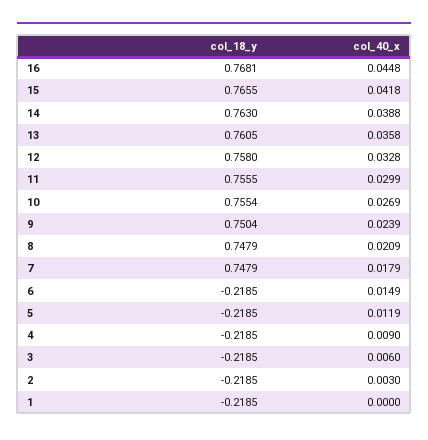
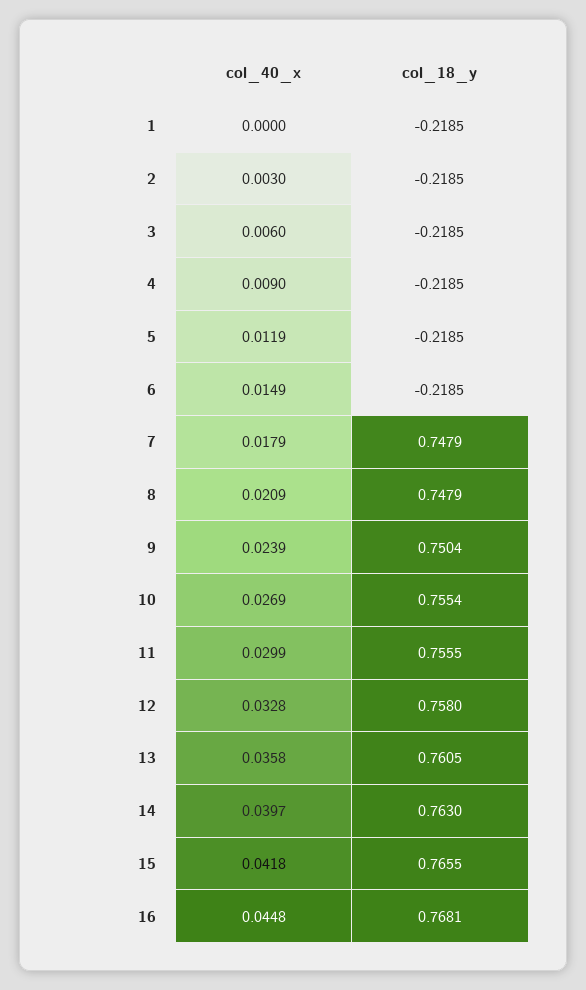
col_40_x, 14: 0.0388 -> 0.0397

